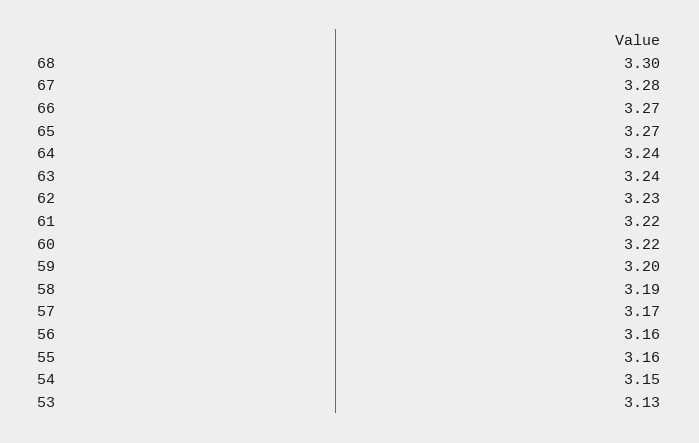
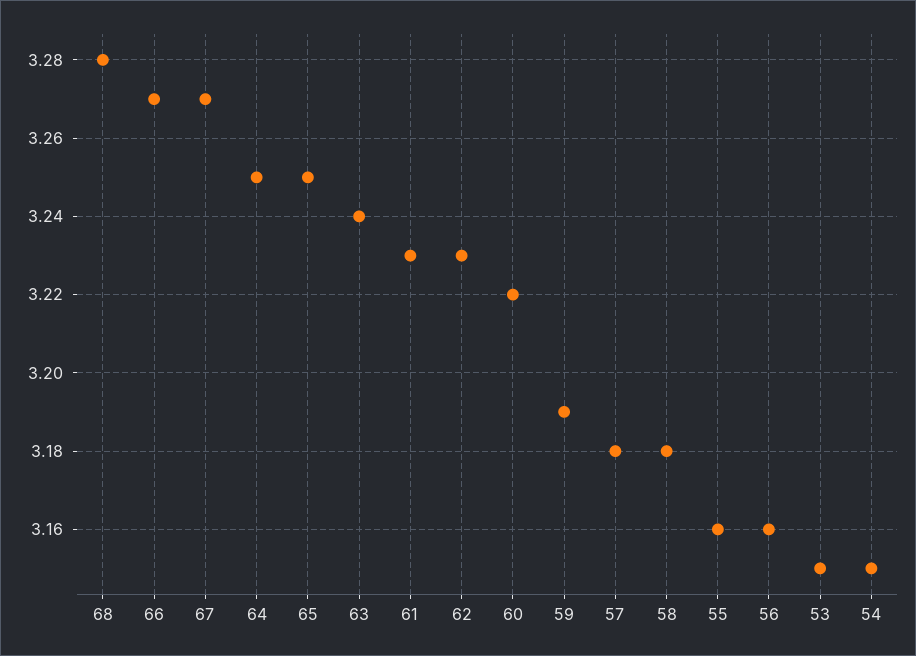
68: 3.3 -> 3.28
67: 3.28 -> 3.27
65: 3.27 -> 3.25
64: 3.24 -> 3.25
61: 3.22 -> 3.23
59: 3.2 -> 3.19
58: 3.19 -> 3.18
57: 3.17 -> 3.18
53: 3.13 -> 3.15

